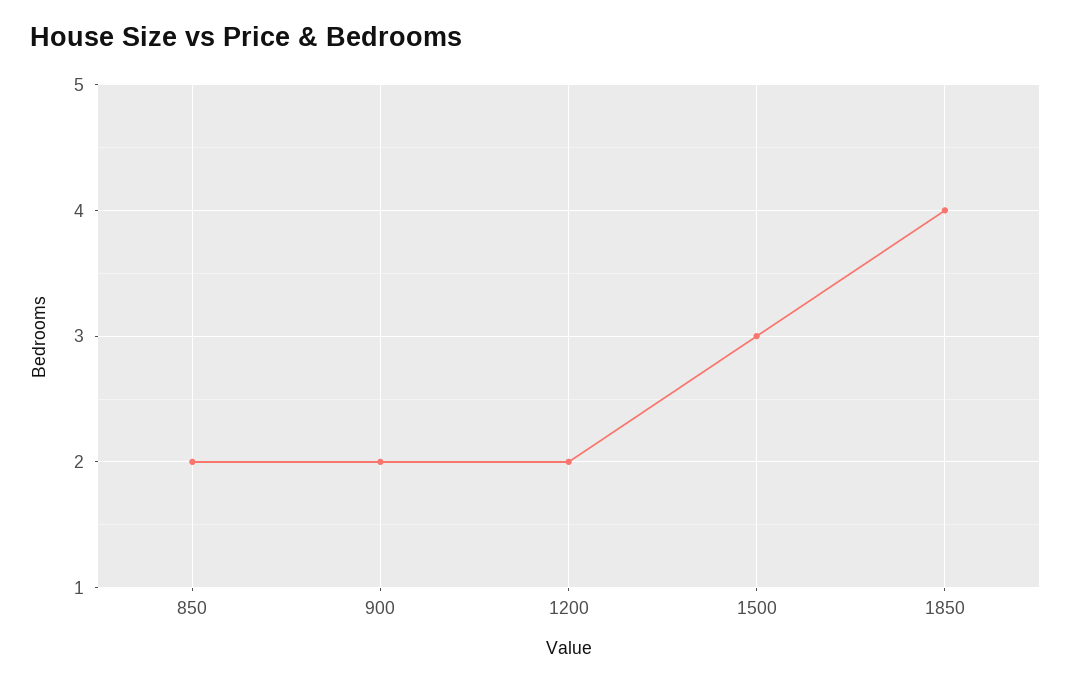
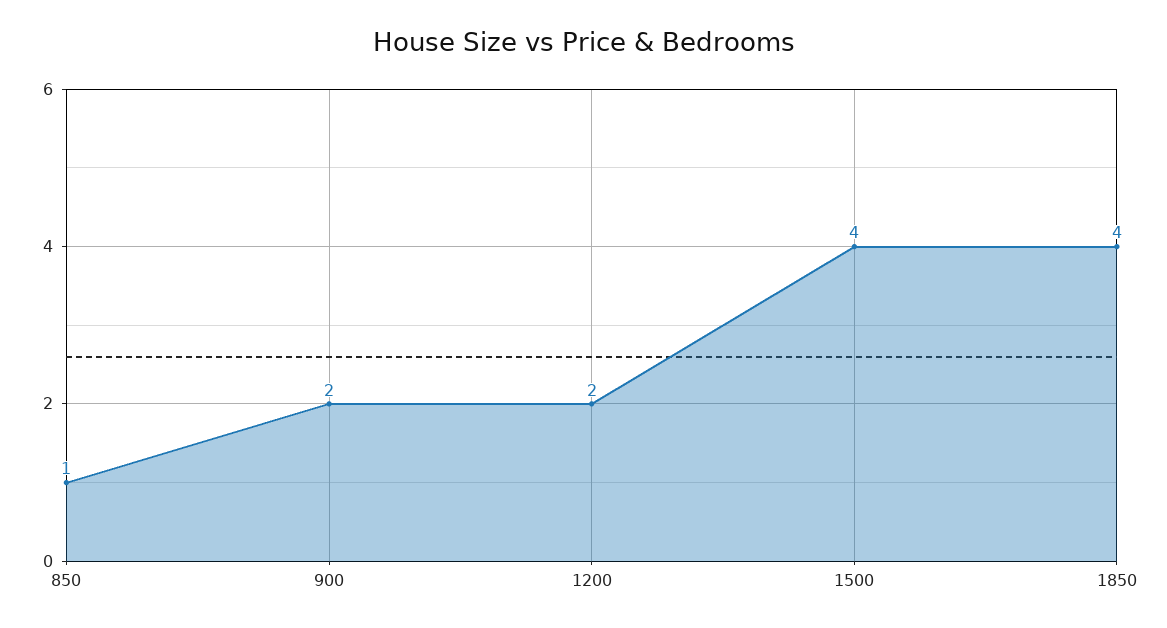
850: 2 -> 1
1500: 3 -> 4

